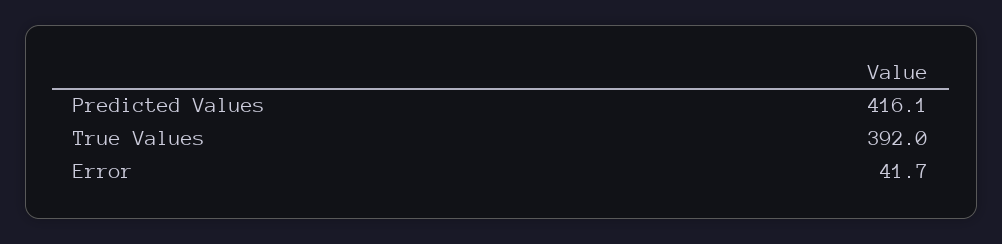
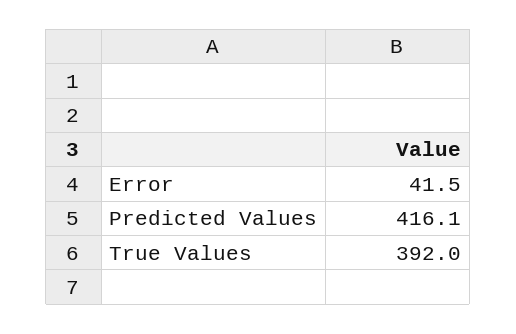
Error: 41.7 -> 41.5

